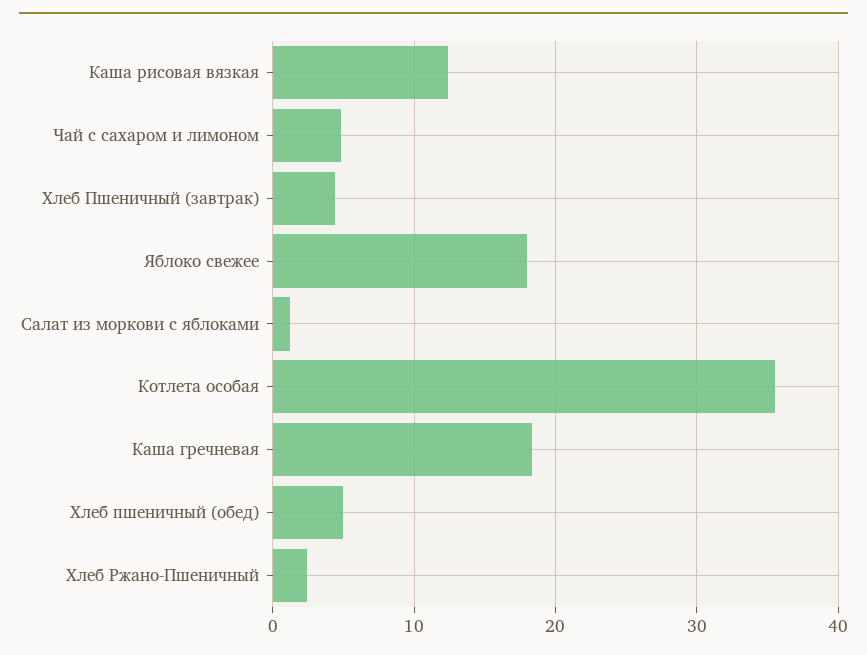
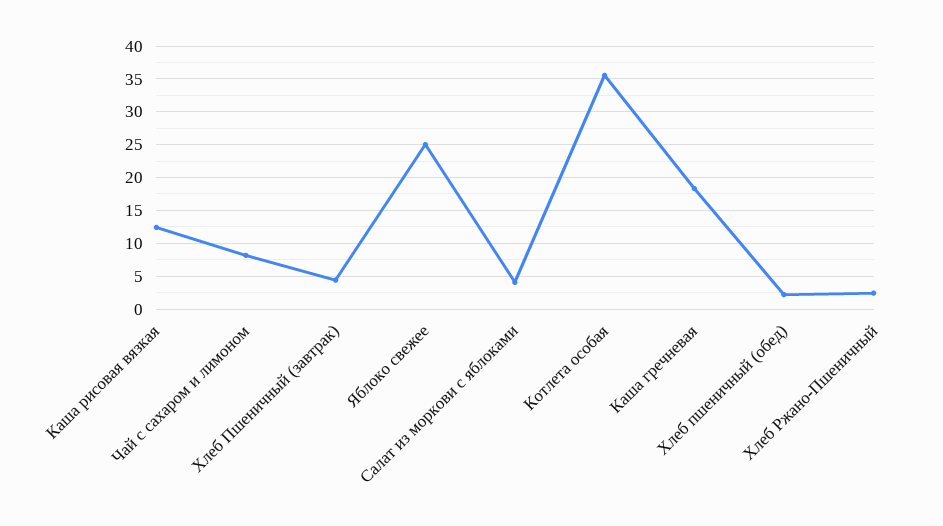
Чай с сахаром и лимоном: 5 -> 8
Яблоко свежее: 18 -> 25
Салат из моркови с яблоками: 1 -> 4
Хлеб пшеничный (обед): 5 -> 2

